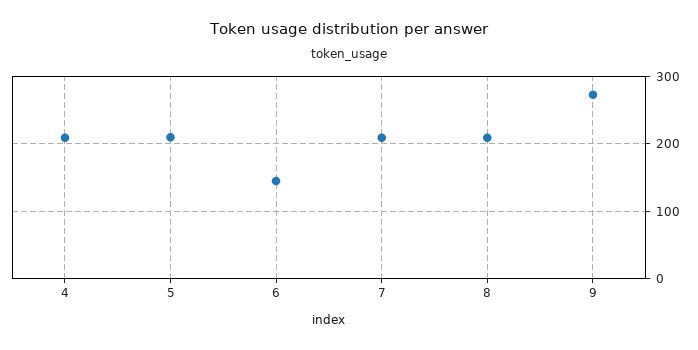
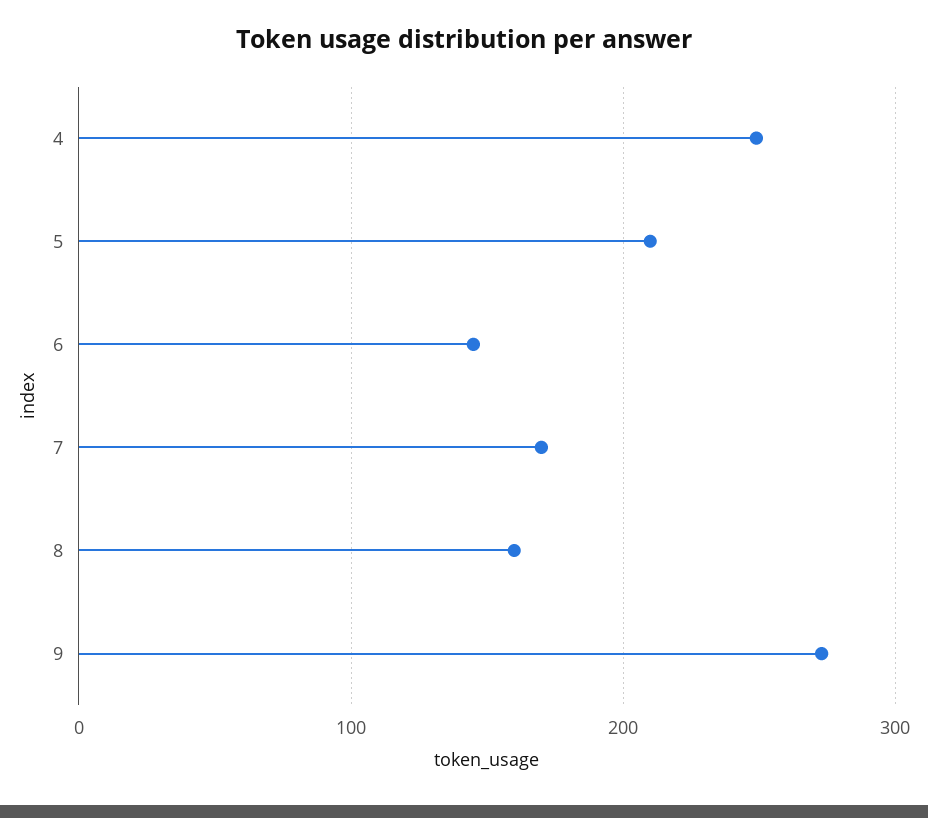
4: 210 -> 250
7: 210 -> 170
8: 210 -> 160

